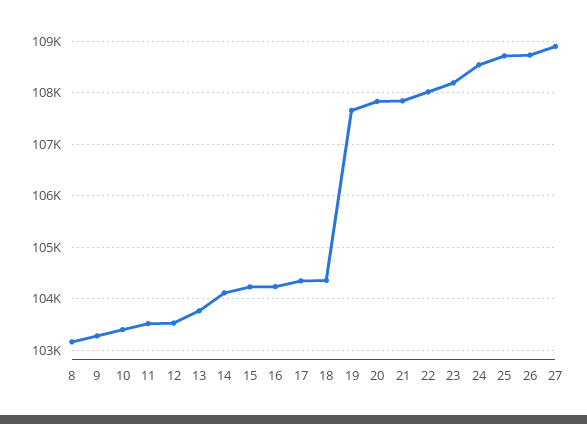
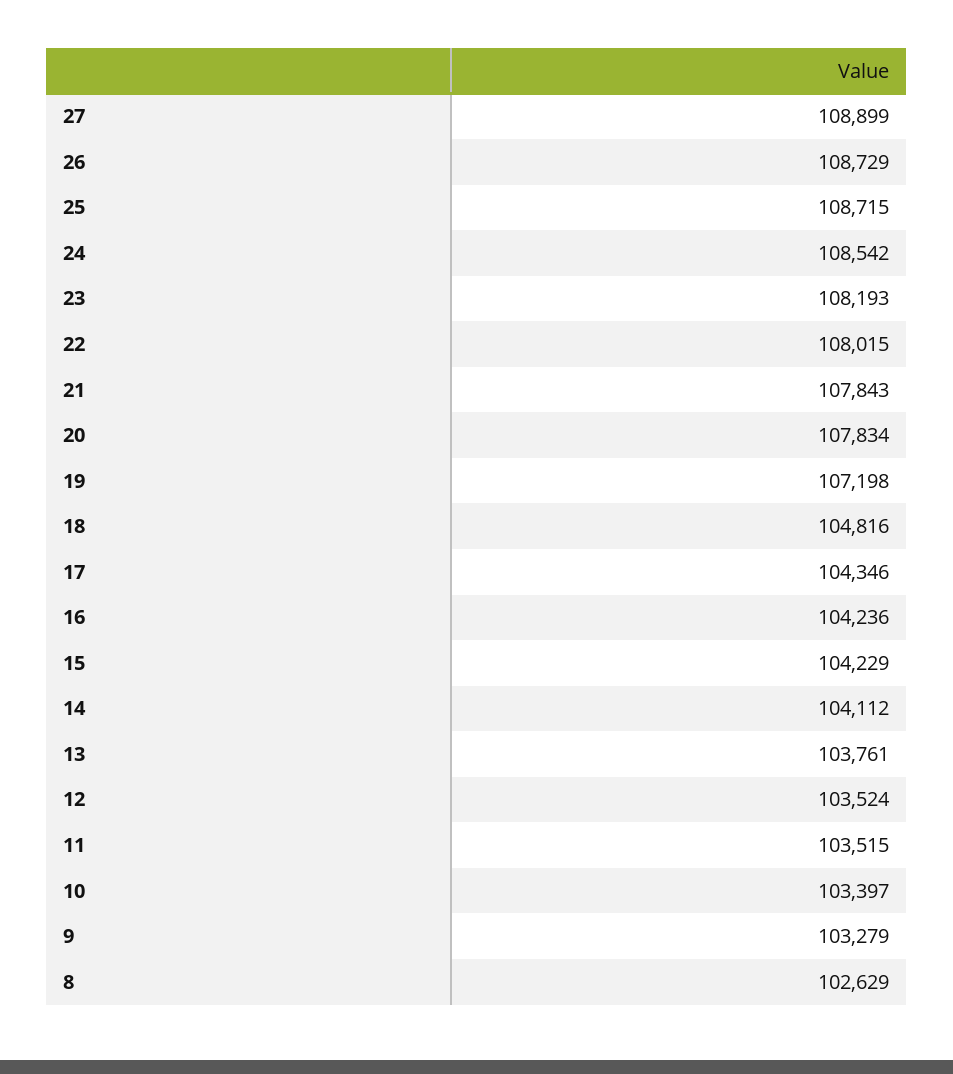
8: 103200 -> 102629
18: 104400 -> 104816
19: 107600 -> 107198

